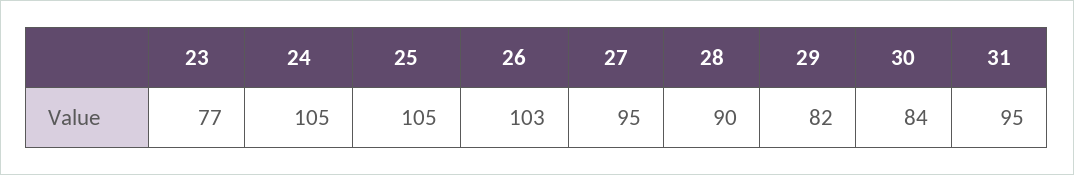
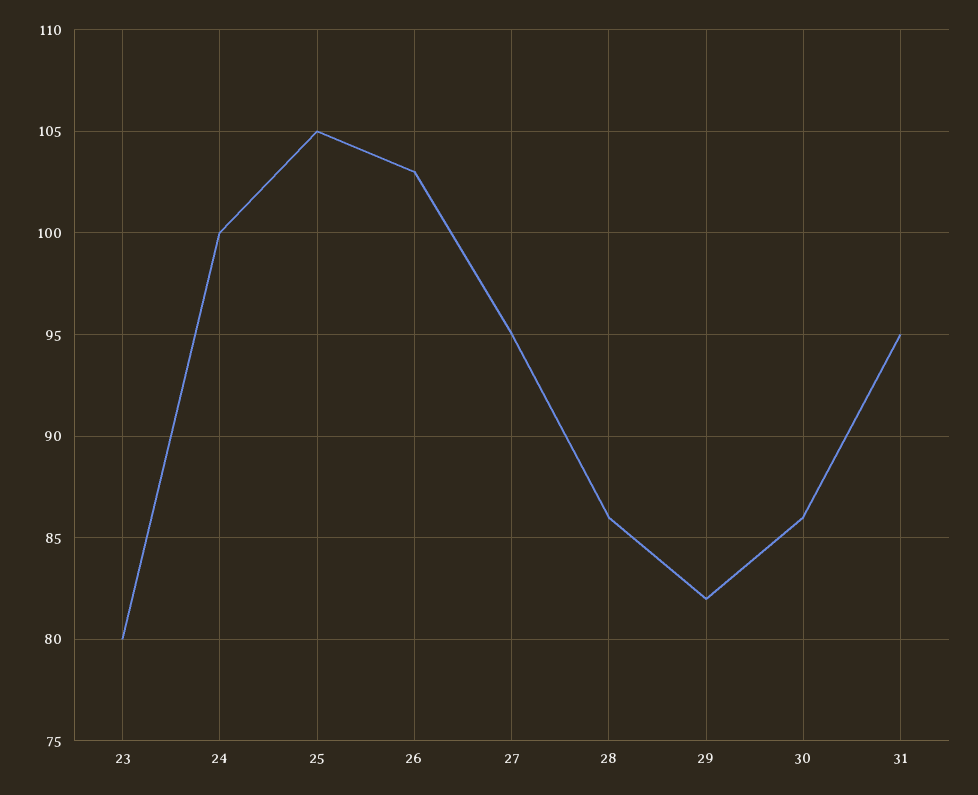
23: 77 -> 80
24: 105 -> 100
28: 90 -> 86
30: 84 -> 86

